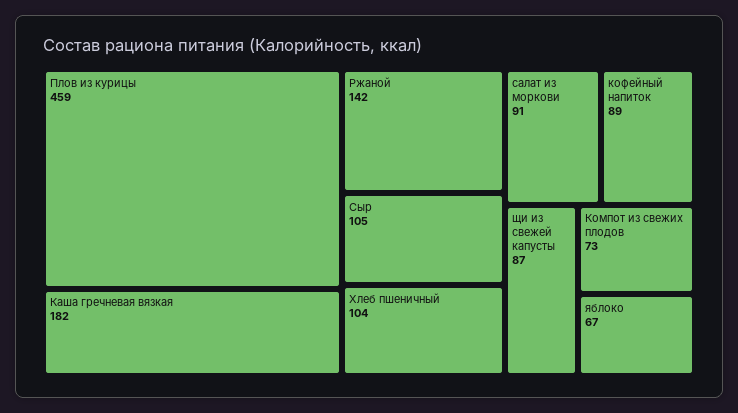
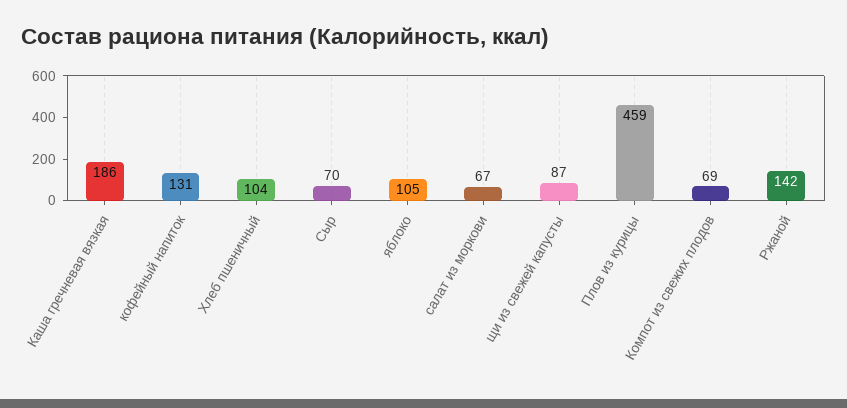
Каша гречневая вязкая: 182 -> 186
Сыр: 105 -> 70
салат из моркови: 91 -> 67
кофейный напиток: 89 -> 131
Компот из свежих плодов: 73 -> 69
яблоко: 67 -> 105

